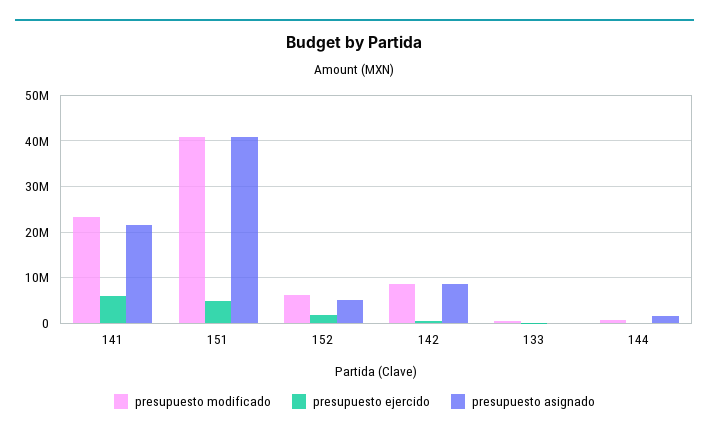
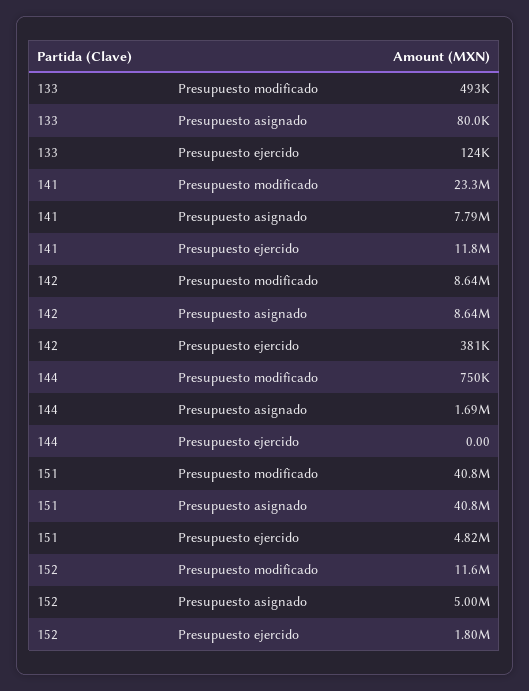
presupuesto ejercido, 141: 6000000 -> 11800000
presupuesto asignado, 141: 22000000 -> 7790000
presupuesto modificado, 152: 6000000 -> 11600000

